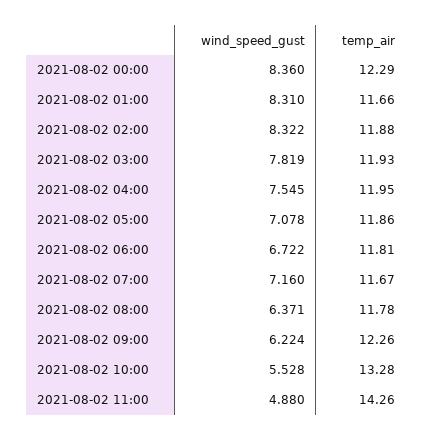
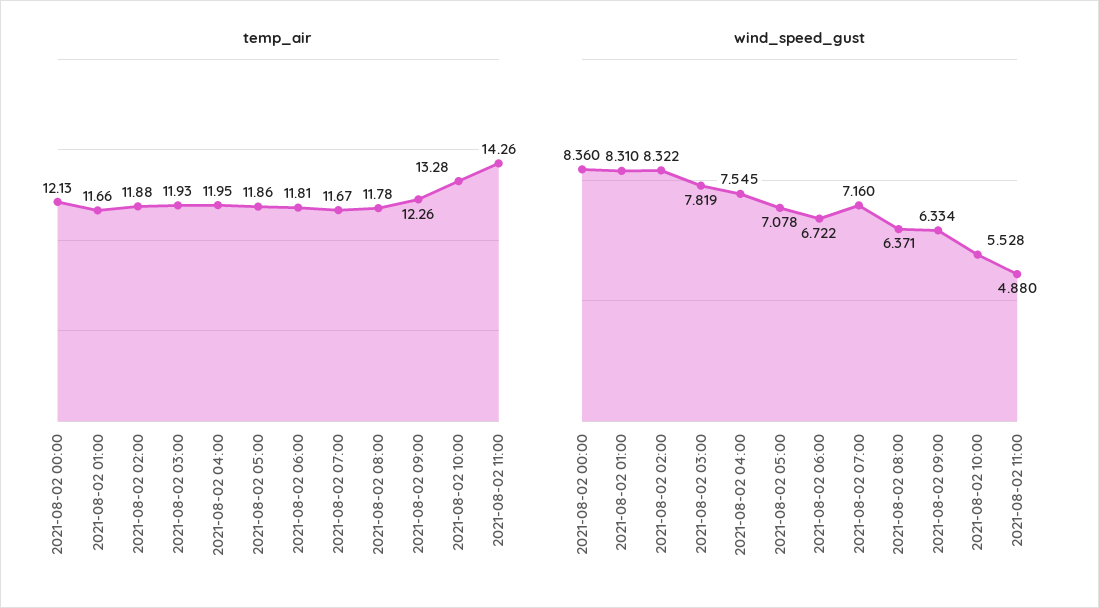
temp_air, 2021-08-02 00:00: 12.29 -> 12.13
wind_speed_gust, 2021-08-02 09:00: 6.224 -> 6.334

